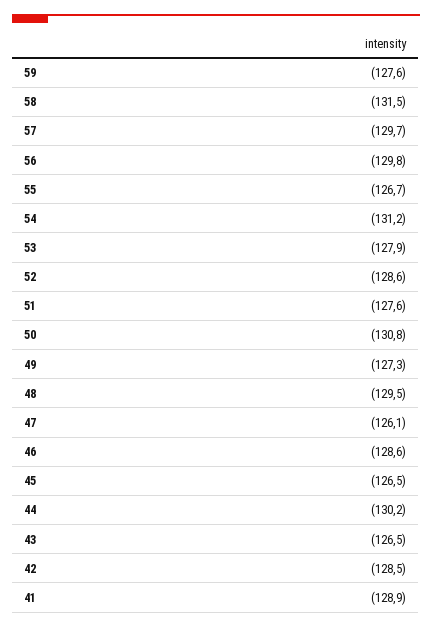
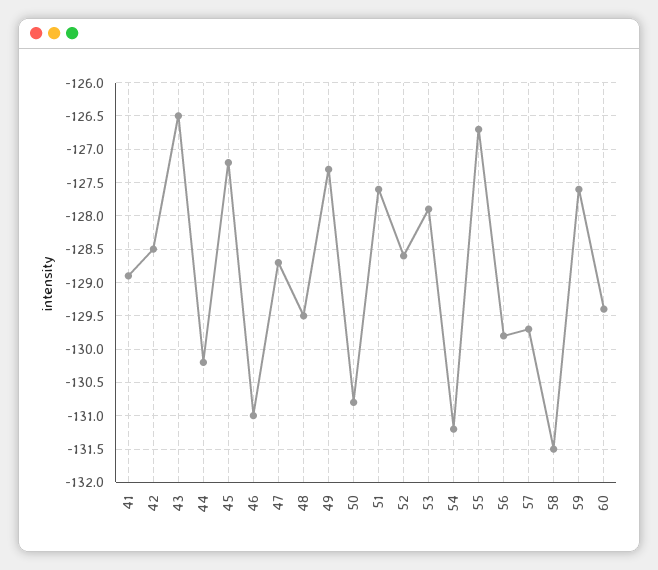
47: -126.1 -> -128.7
46: -128.6 -> -131
45: -126.5 -> -127.2
60: none -> -129.4

